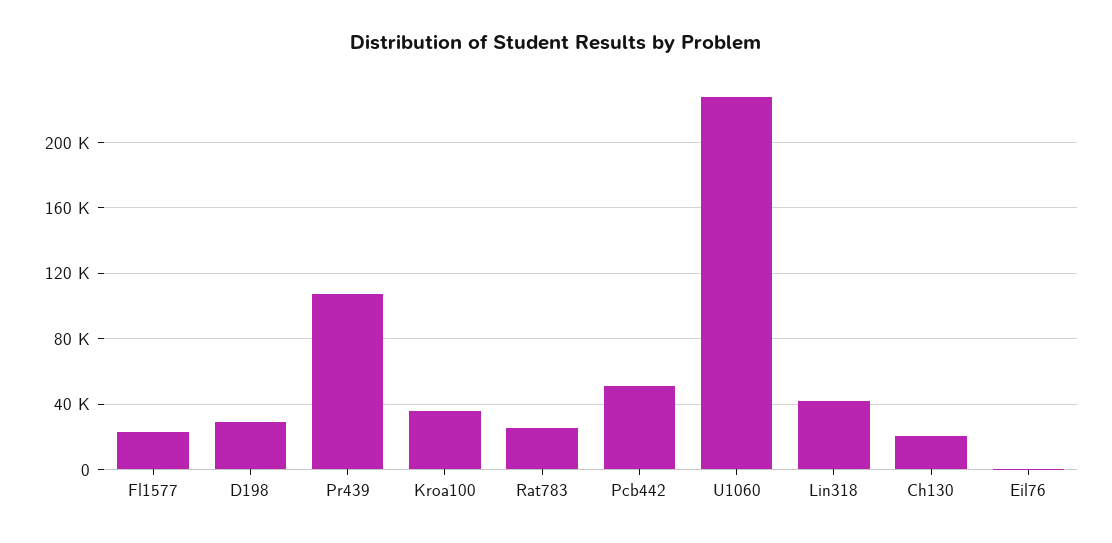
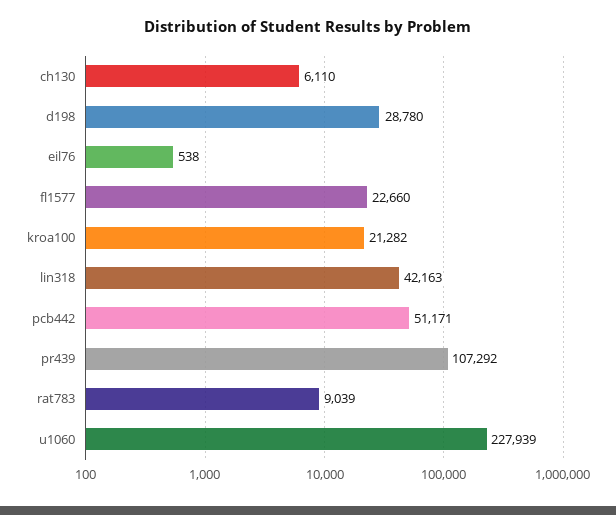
Kroa100: 35000 -> 21282
Rat783: 25000 -> 9039
Ch130: 20000 -> 6110

